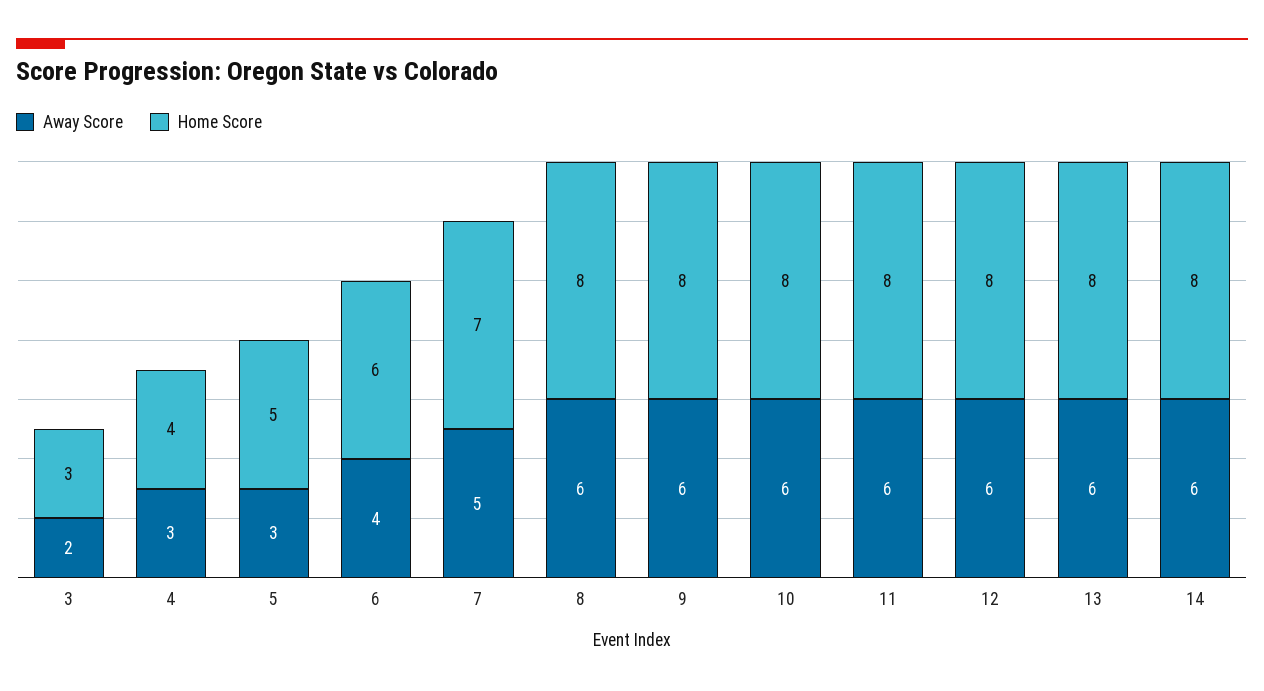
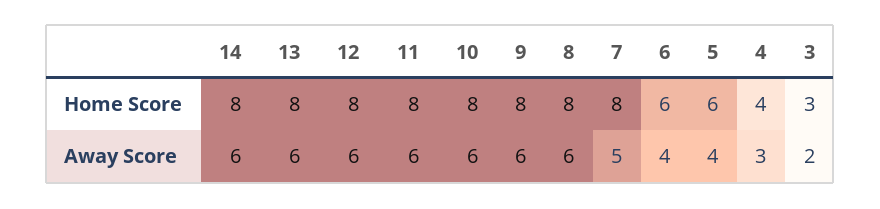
Away Score, 5: 3 -> 4
Home Score, 5: 5 -> 6
Home Score, 7: 7 -> 8

